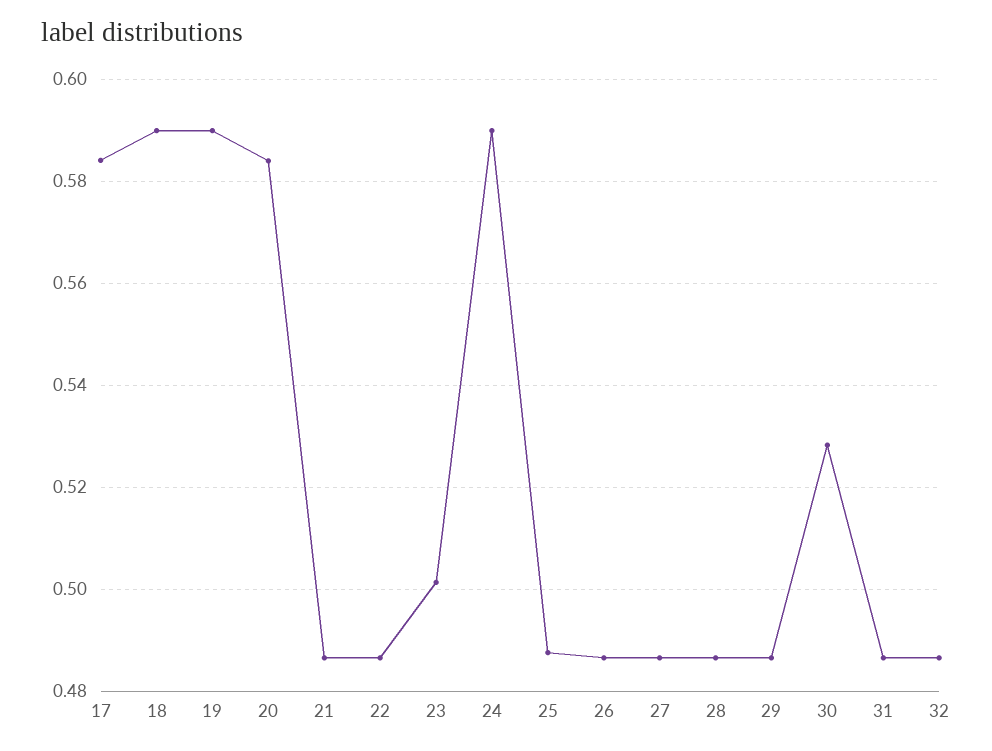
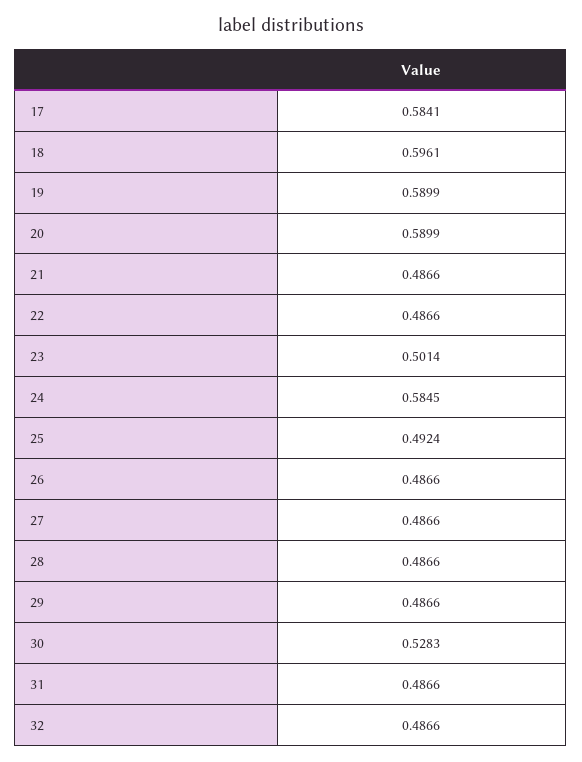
18: 0.59 -> 0.5961
20: 0.584 -> 0.5899
24: 0.59 -> 0.5845
25: 0.488 -> 0.4924

